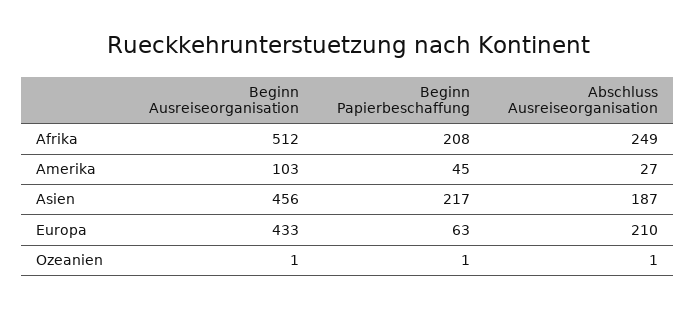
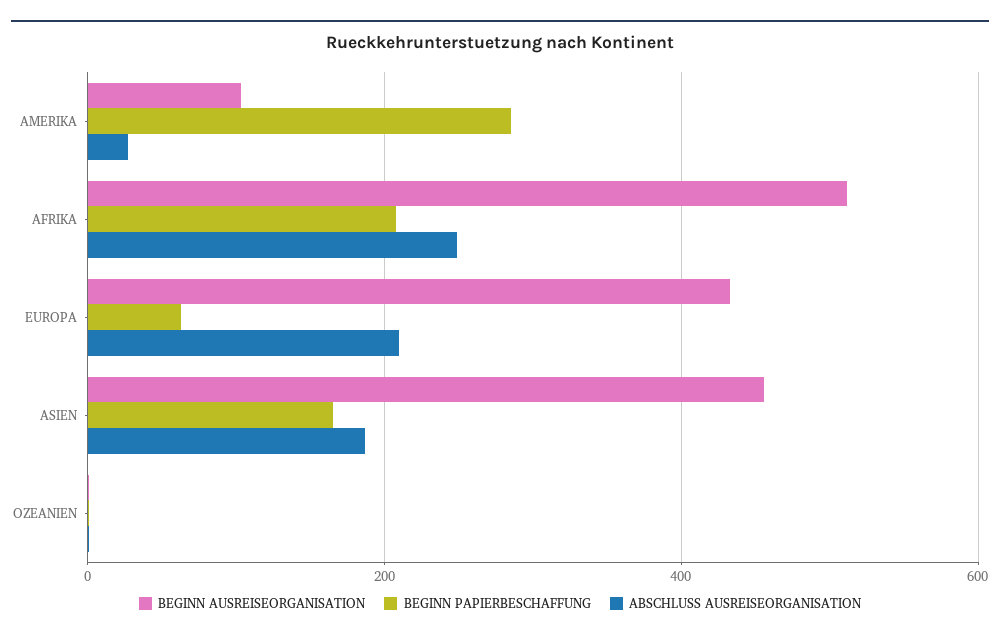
Beginn Papierbeschaffung, Amerika: 45 -> 280
Beginn Papierbeschaffung, Asien: 217 -> 160

